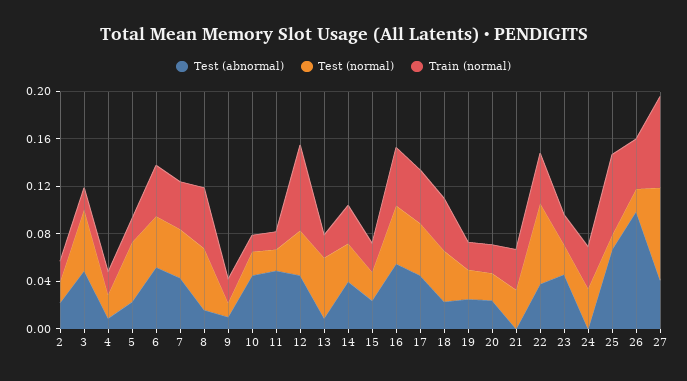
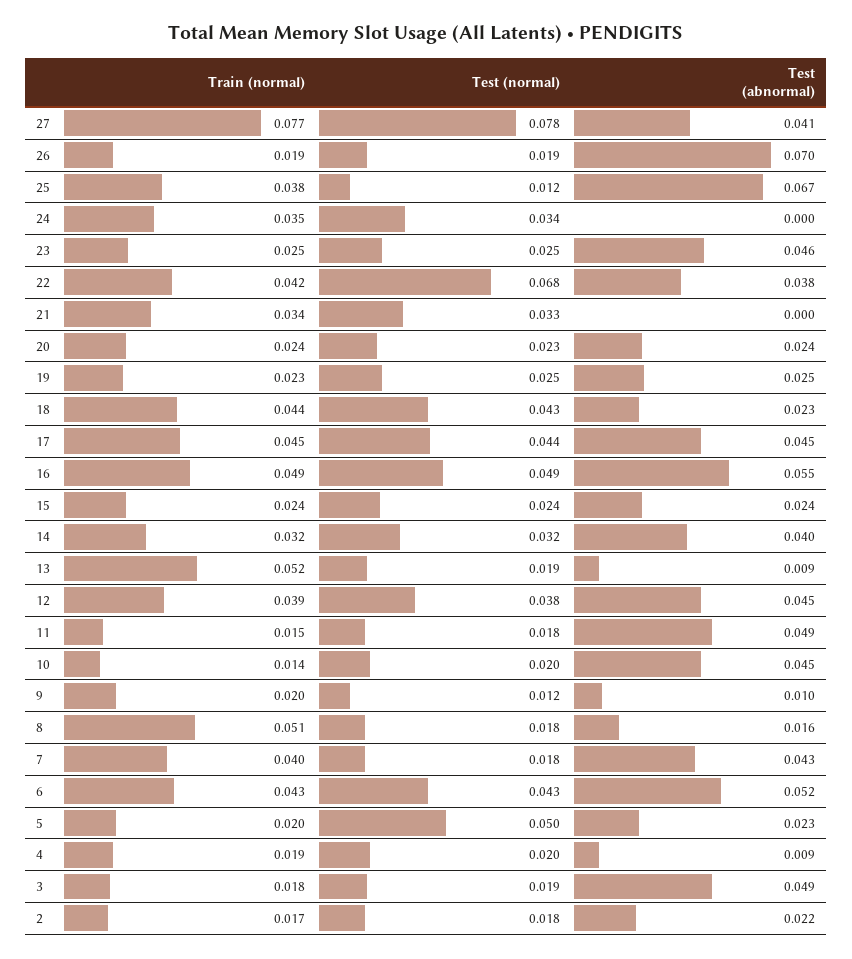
Test (normal), 3: 0.05 -> 0.019
Test (normal), 7: 0.04 -> 0.018
Test (normal), 8: 0.05 -> 0.018
Train (normal), 12: 0.07 -> 0.039
Test (normal), 13: 0.05 -> 0.019
Train (normal), 13: 0.02 -> 0.052
Train (normal), 25: 0.07 -> 0.038
Test (abnormal), 26: 0.1 -> 0.07
Train (normal), 26: 0.04 -> 0.019

